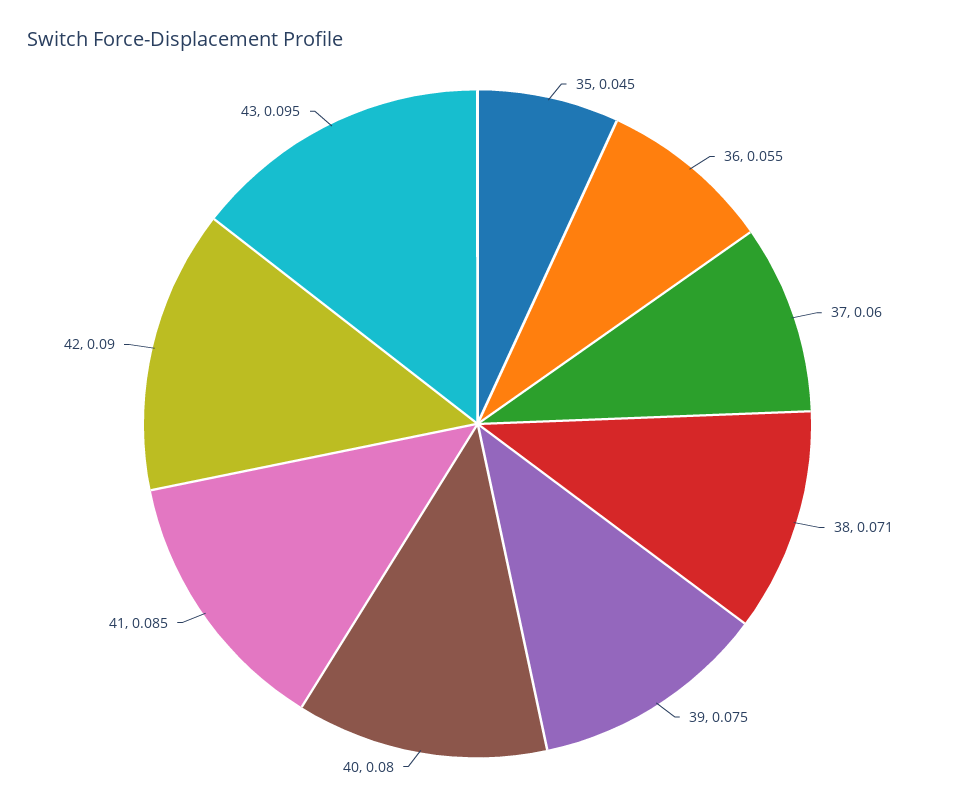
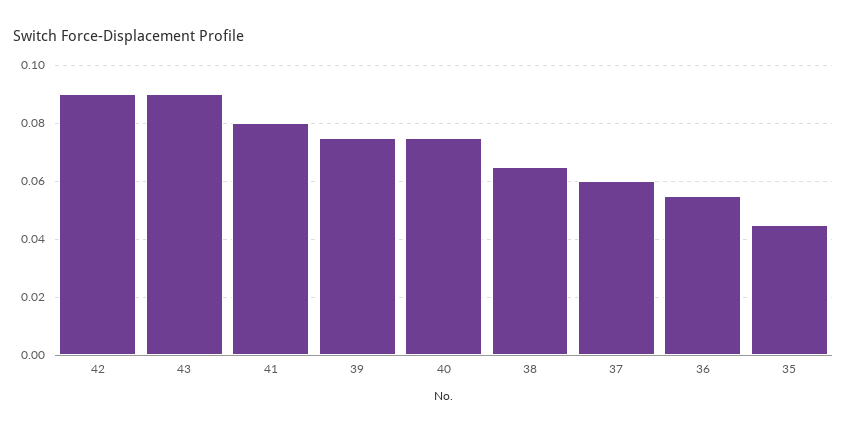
38: 0.071 -> 0.065
40: 0.08 -> 0.075
41: 0.085 -> 0.08
43: 0.095 -> 0.09

